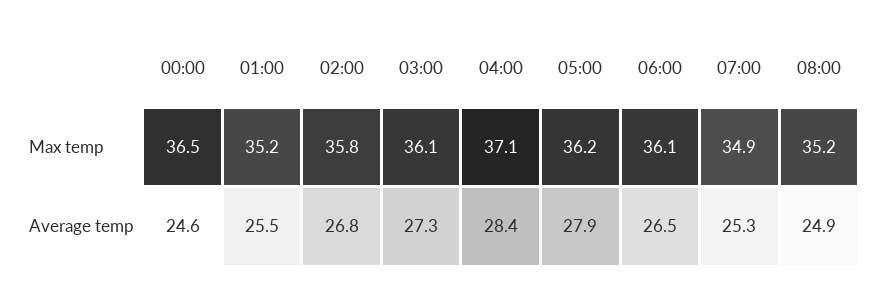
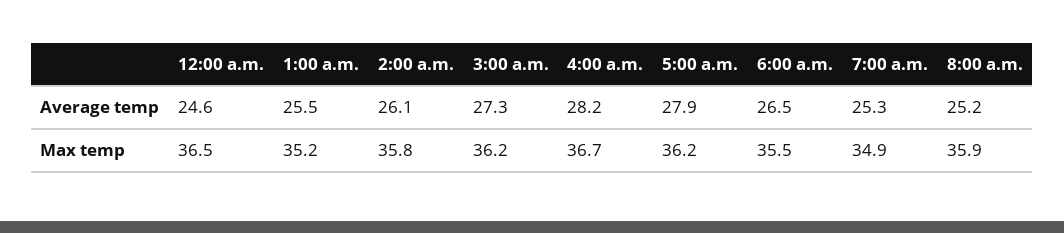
03:00, Max temp: 36.1 -> 36.2
04:00, Max temp: 37.1 -> 36.7
06:00, Max temp: 36.1 -> 35.5
08:00, Max temp: 35.2 -> 35.9
02:00, Average temp: 26.8 -> 26.1
04:00, Average temp: 28.4 -> 28.2
08:00, Average temp: 24.9 -> 25.2

